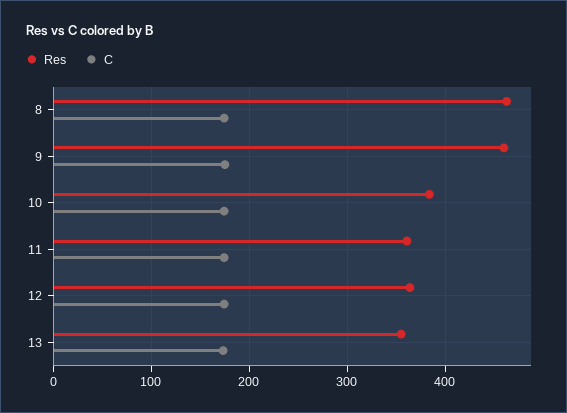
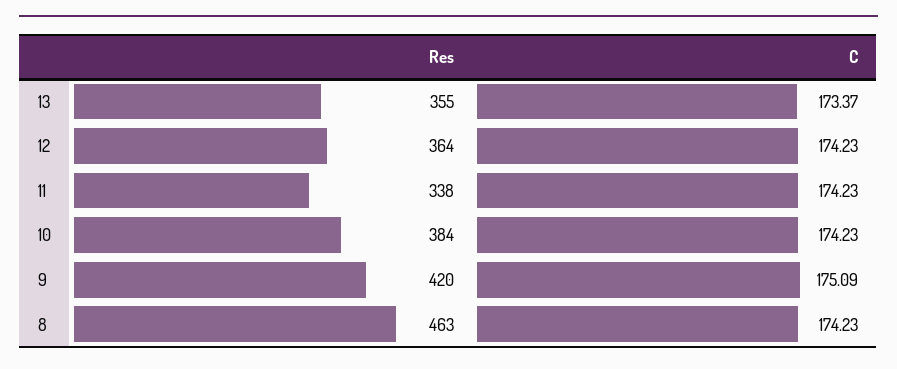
Res, 9: 460 -> 420
Res, 11: 360 -> 338

